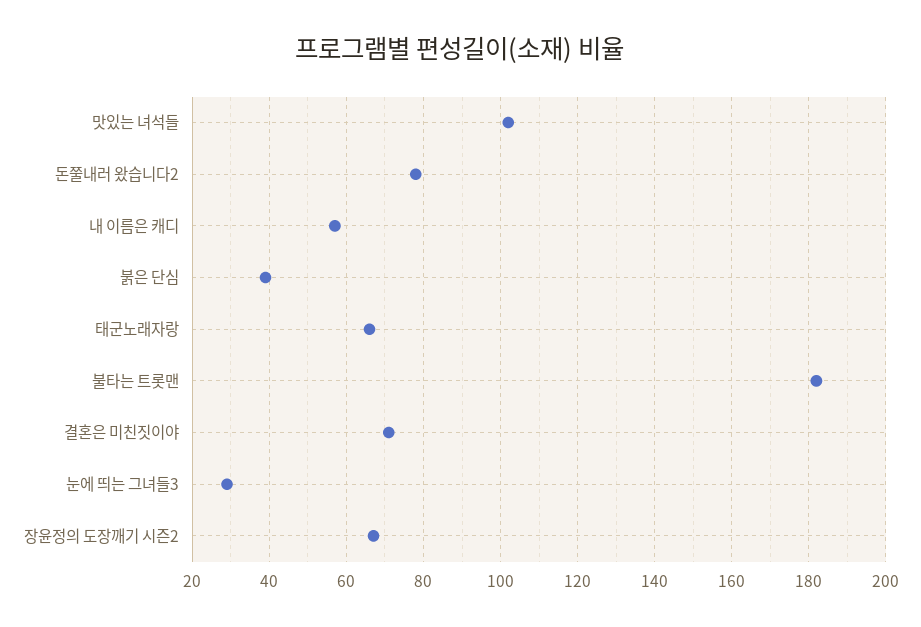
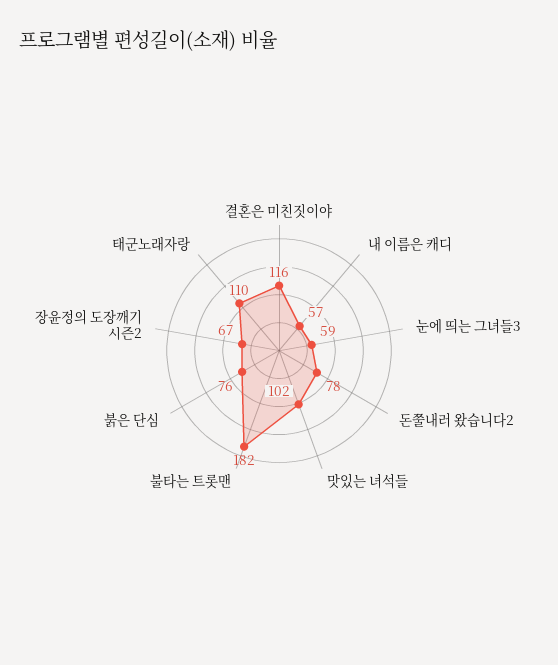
붉은 단심: 40 -> 76
태군노래자랑: 65 -> 110
결혼은 미친짓이야: 70 -> 116
눈에 띄는 그녀들3: 30 -> 59

